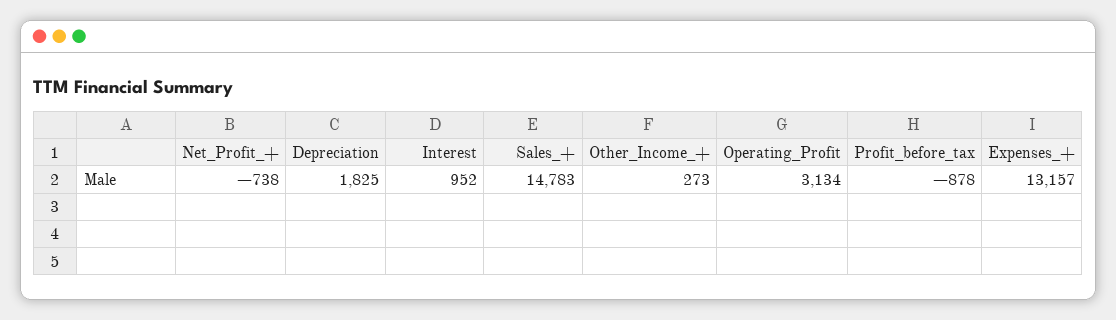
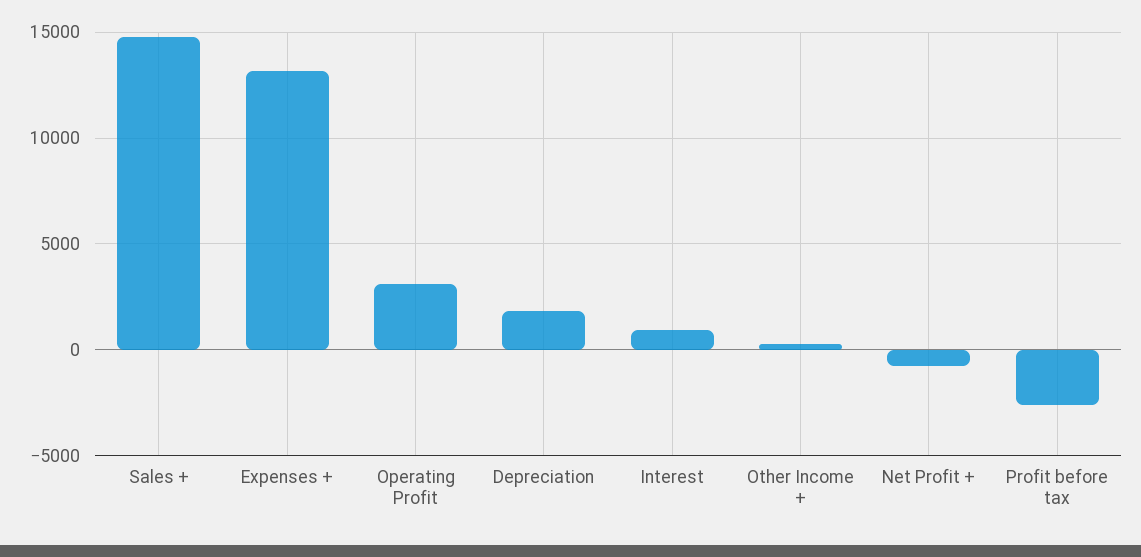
Profit_before_tax: -878 -> -2500

